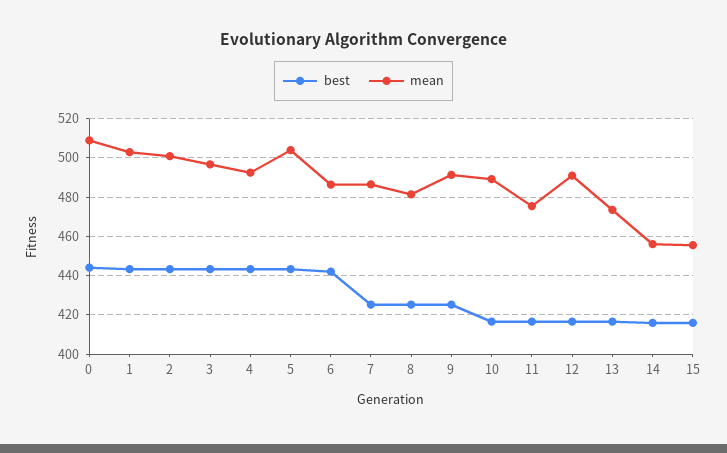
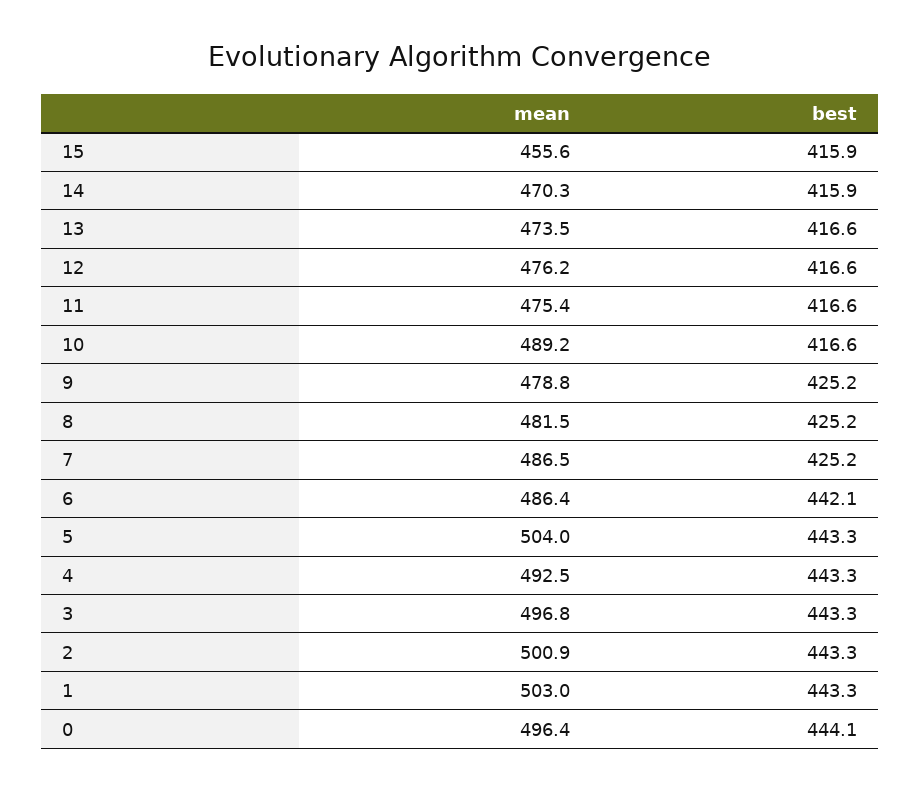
mean, 0: 510 -> 496.4
mean, 9: 490 -> 478.8
mean, 12: 490 -> 476.2
mean, 14: 455 -> 470.3

